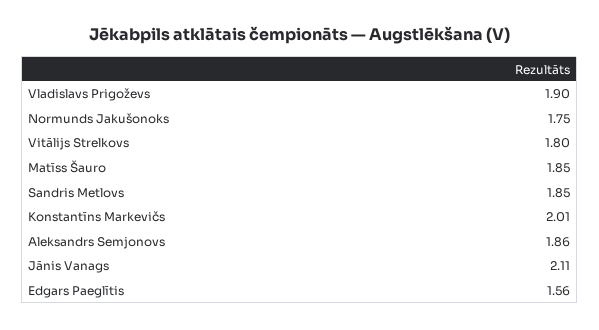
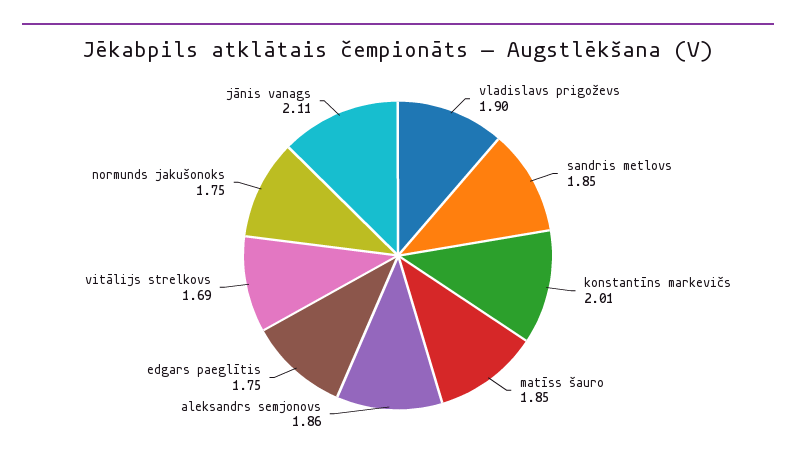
Vitālijs Strelkovs: 1.8 -> 1.69
Edgars Paeglītis: 1.56 -> 1.75

